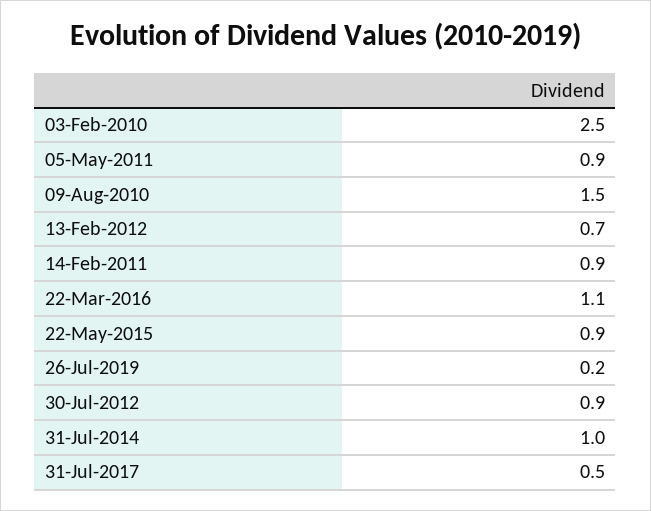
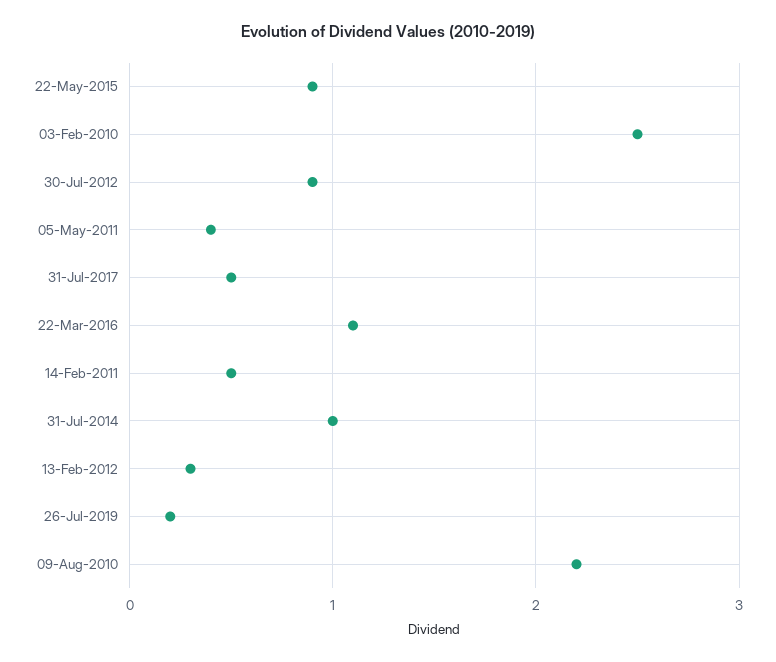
05-May-2011: 0.9 -> 0.4
09-Aug-2010: 1.5 -> 2.2
13-Feb-2012: 0.7 -> 0.3
14-Feb-2011: 0.9 -> 0.5

